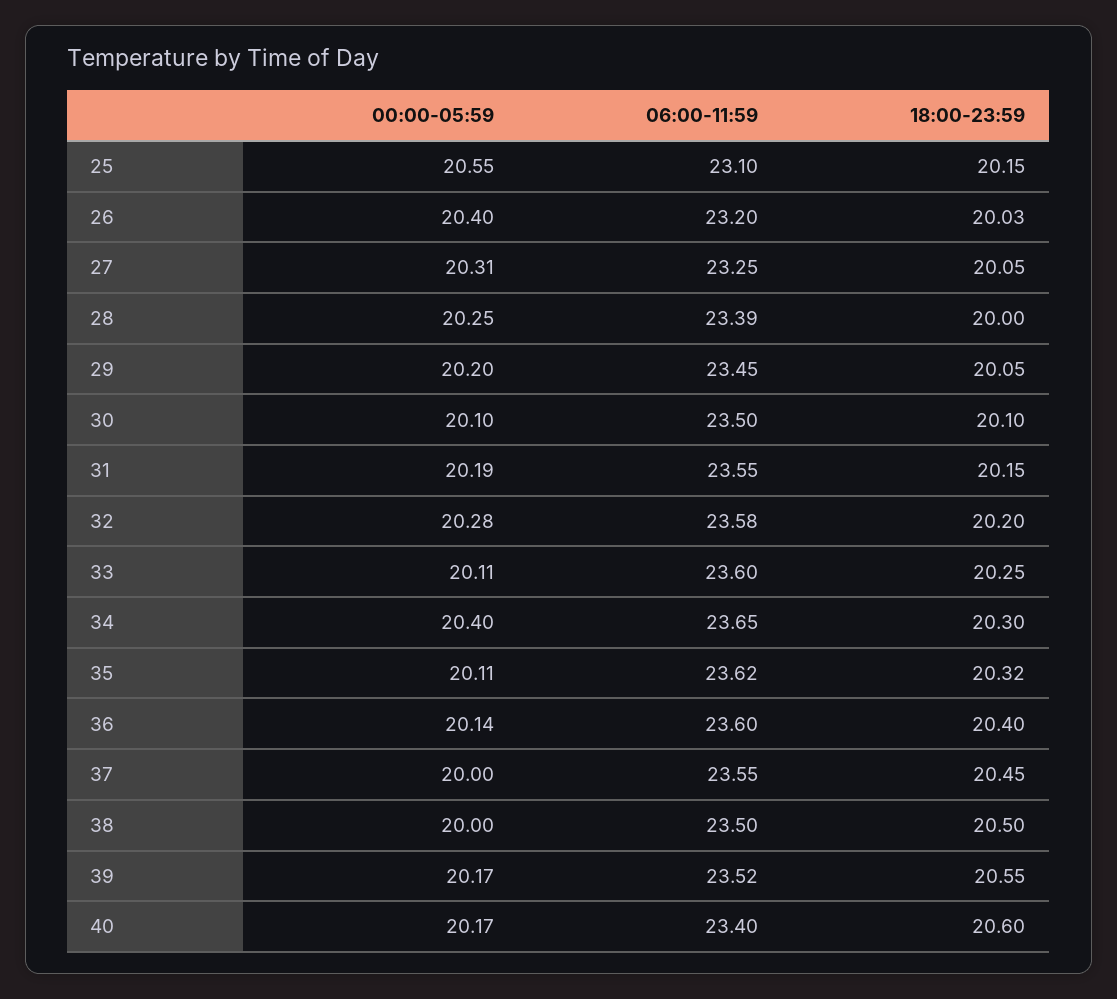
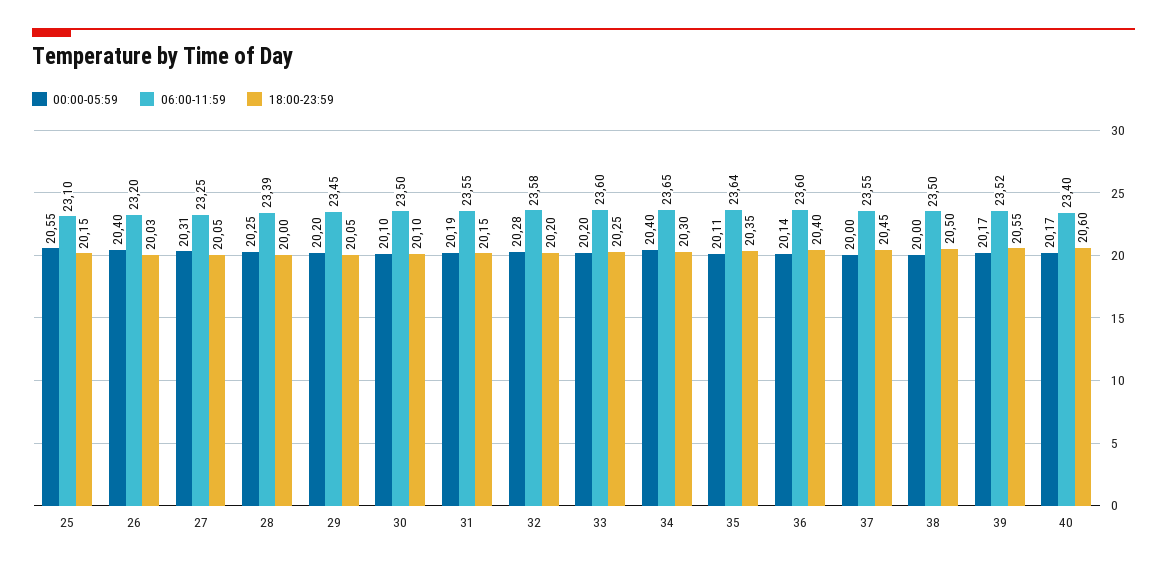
00:00-05:59, 33: 20.11 -> 20.2
06:00-11:59, 35: 23.62 -> 23.64
18:00-23:59, 35: 20.32 -> 20.35

